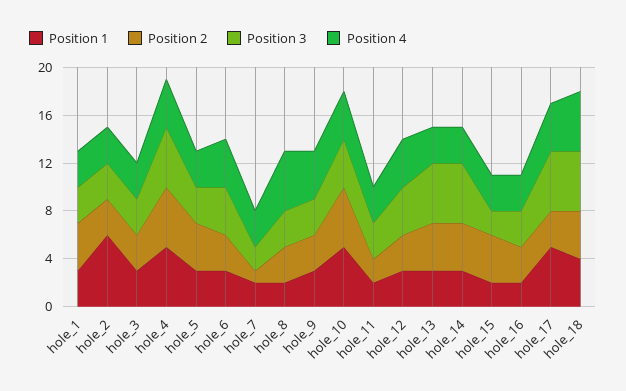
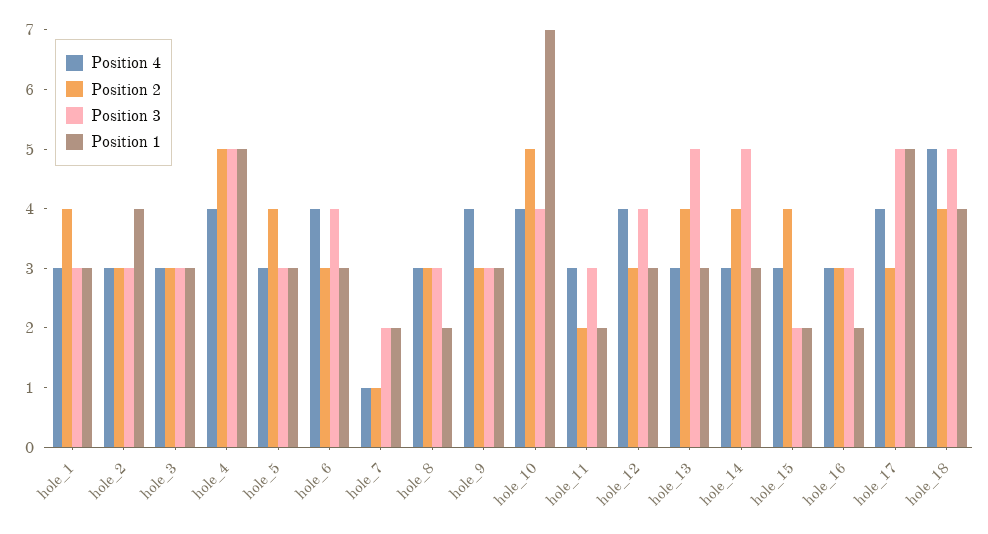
Position 1, hole_2: 6 -> 4
Position 4, hole_7: 3 -> 1
Position 4, hole_8: 5 -> 3
Position 1, hole_10: 5 -> 7

